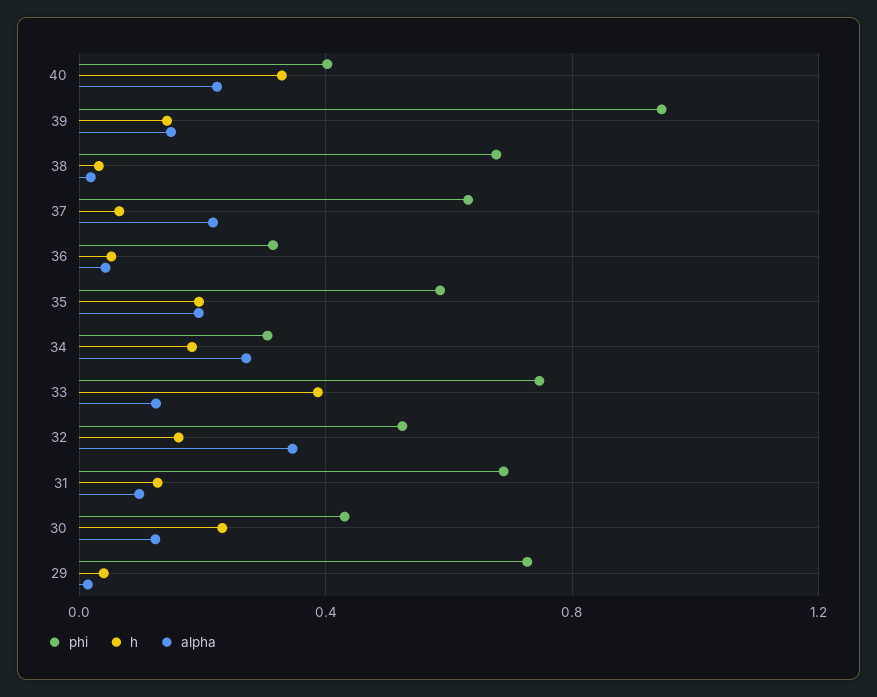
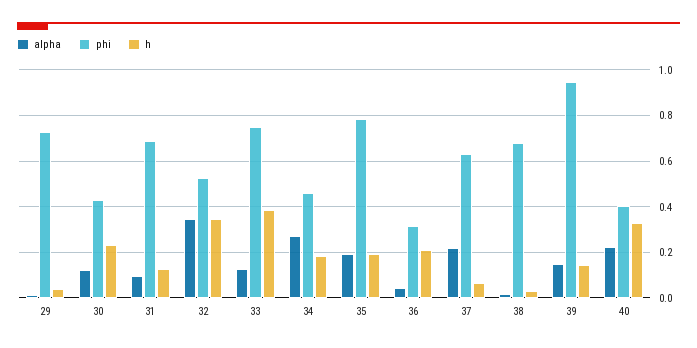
h, 36: 0.05 -> 0.2
phi, 35: 0.6 -> 0.8
phi, 34: 0.3 -> 0.45
h, 32: 0.15 -> 0.35

